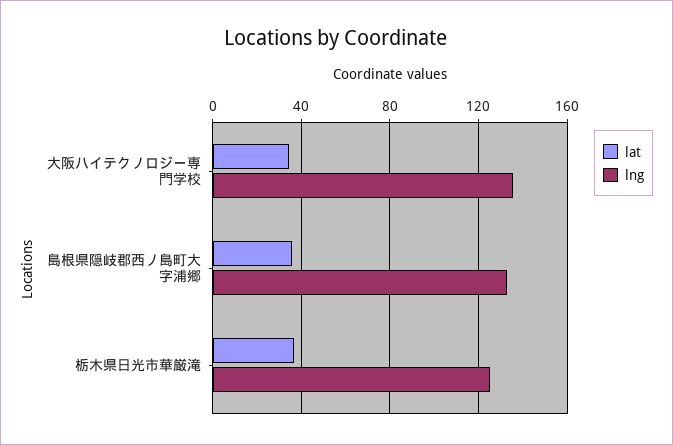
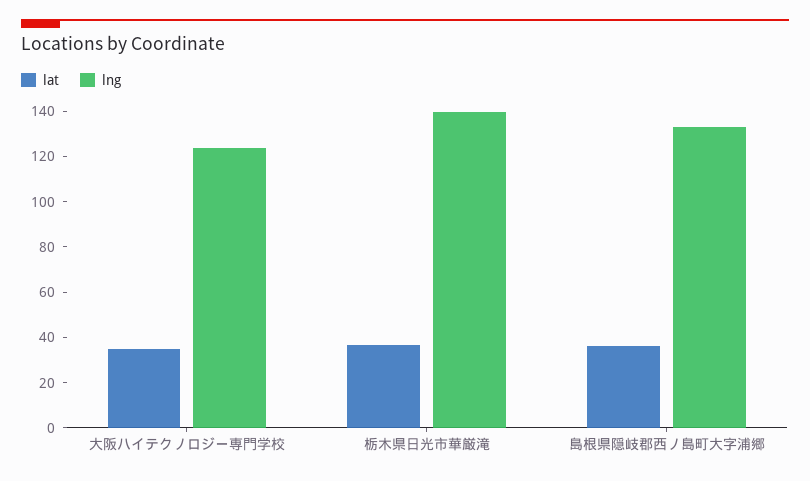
lng, 大阪ハイテクノロジー専門学校: 135 -> 125
lng, 栃木県日光市華厳滝: 125 -> 140

